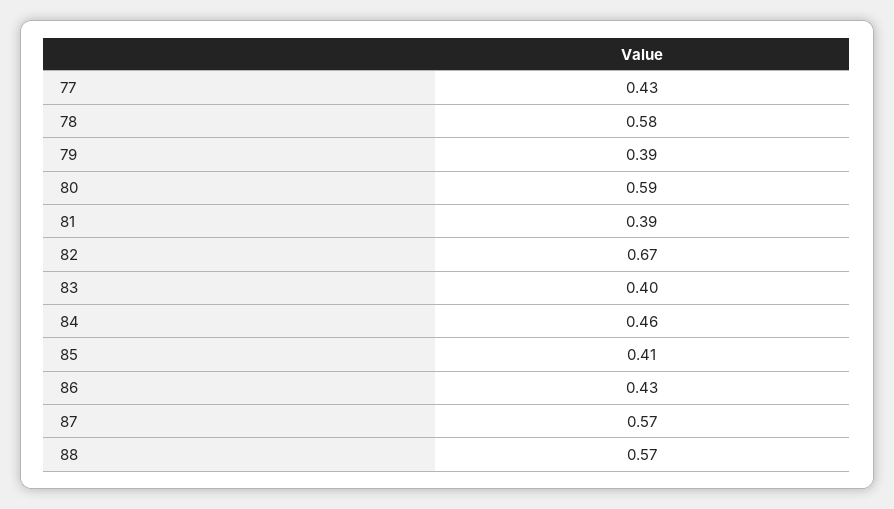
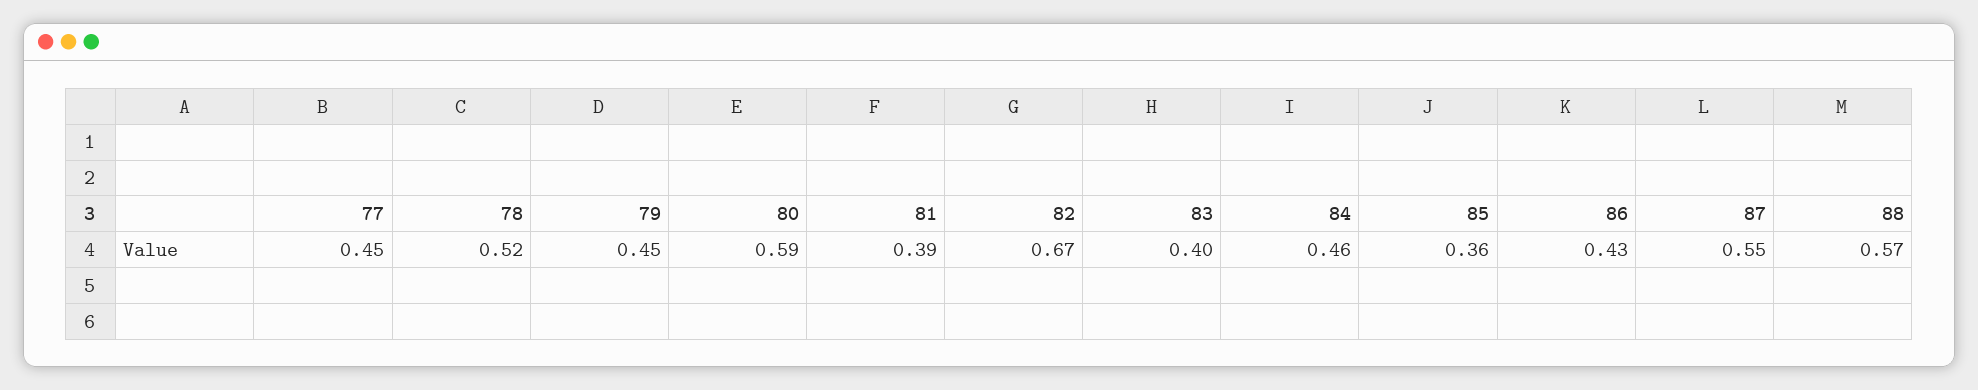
77: 0.43 -> 0.45
78: 0.58 -> 0.52
79: 0.39 -> 0.45
85: 0.41 -> 0.36
87: 0.57 -> 0.55

